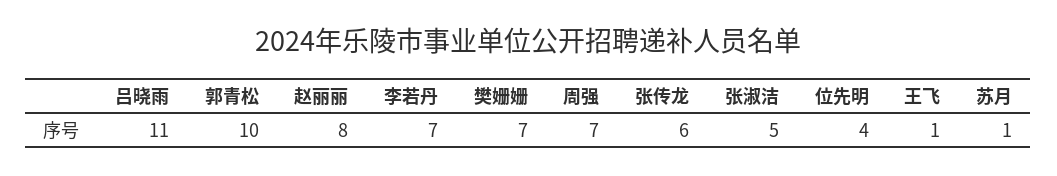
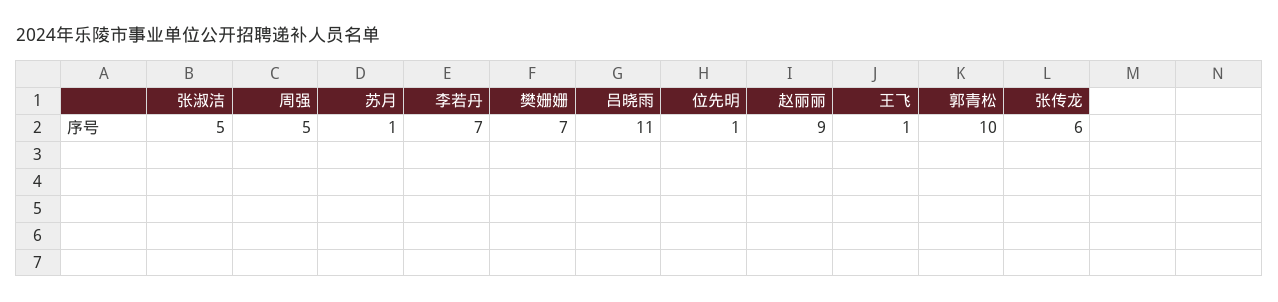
赵丽丽: 8 -> 9
周强: 7 -> 5
位先明: 4 -> 1

